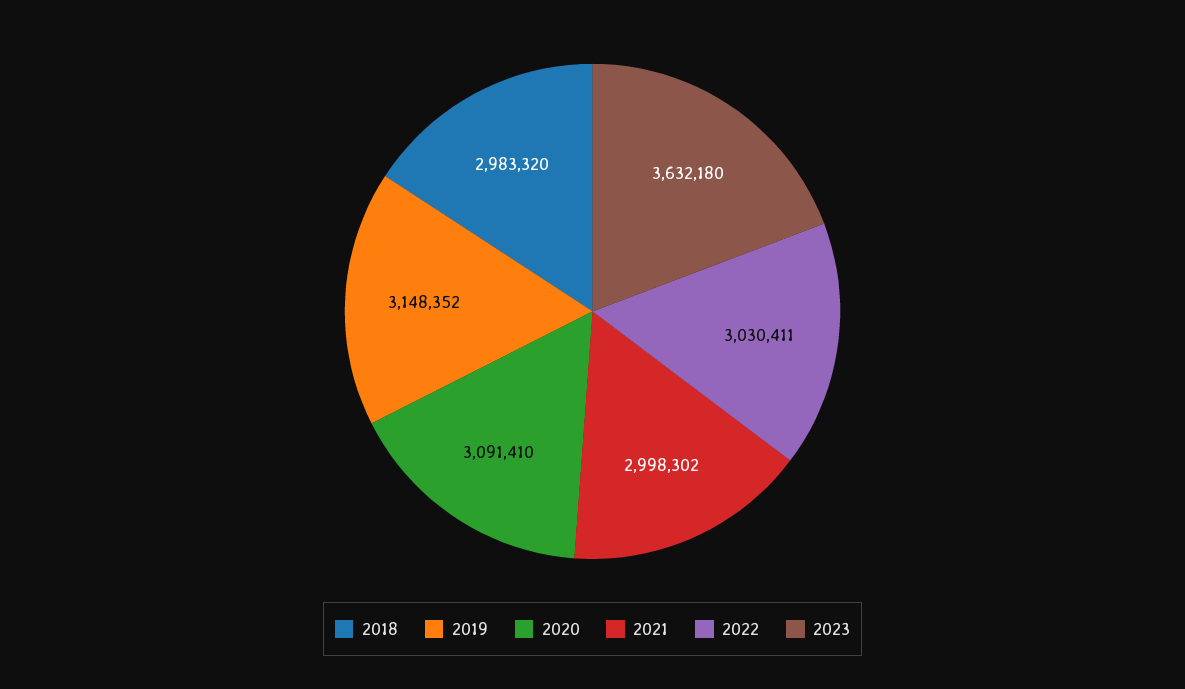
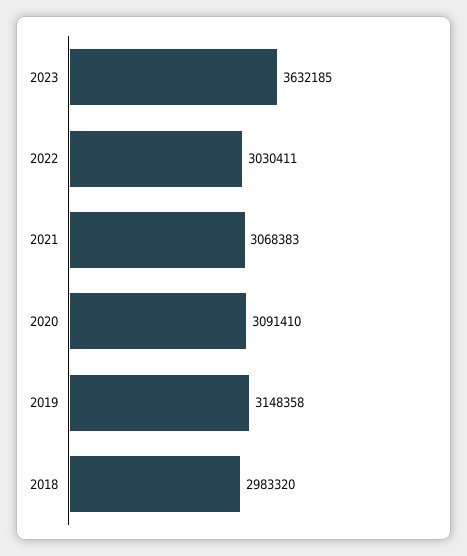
2019: 3148352 -> 3148358
2021: 2998302 -> 3068383
2023: 3632180 -> 3632185

